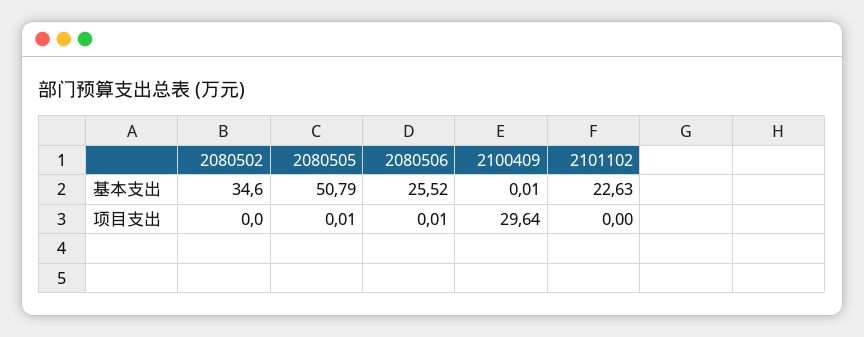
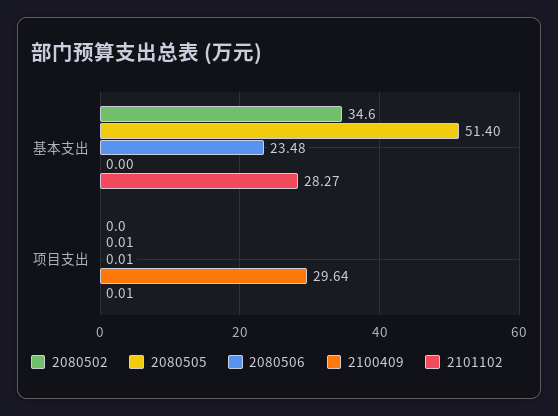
2080505, 基本支出: 50.79 -> 51.4
2080506, 基本支出: 25.52 -> 23.48
2100409, 基本支出: 0.01 -> 0
2101102, 基本支出: 22.63 -> 28.27
2101102, 项目支出: 0 -> 0.01

